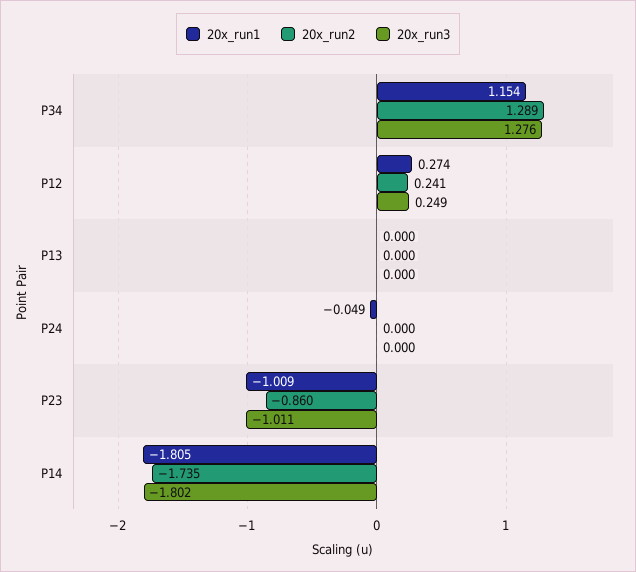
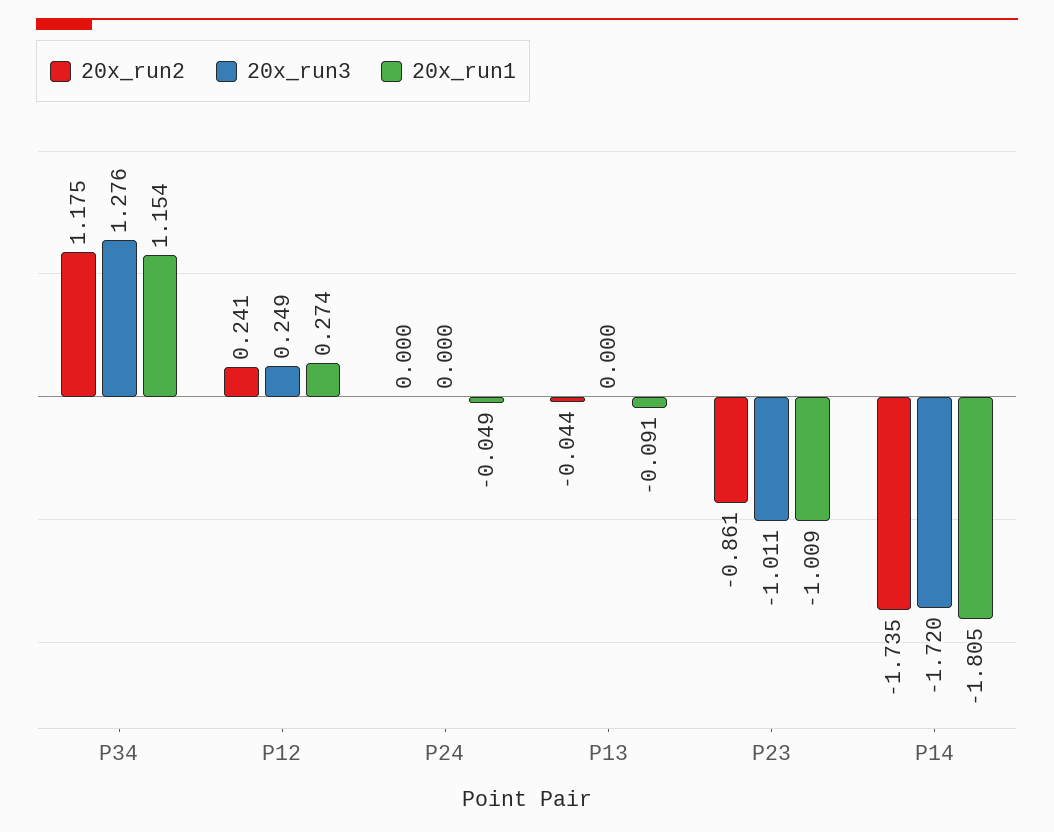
20x_run2, P34: 1.289 -> 1.175
20x_run1, P13: 0 -> -0.091
20x_run2, P13: 0 -> -0.044
20x_run2, P23: -0.86 -> -0.861
20x_run3, P14: -1.802 -> -1.72

